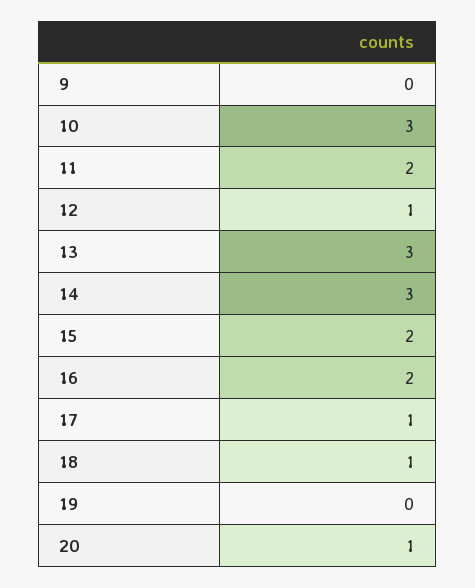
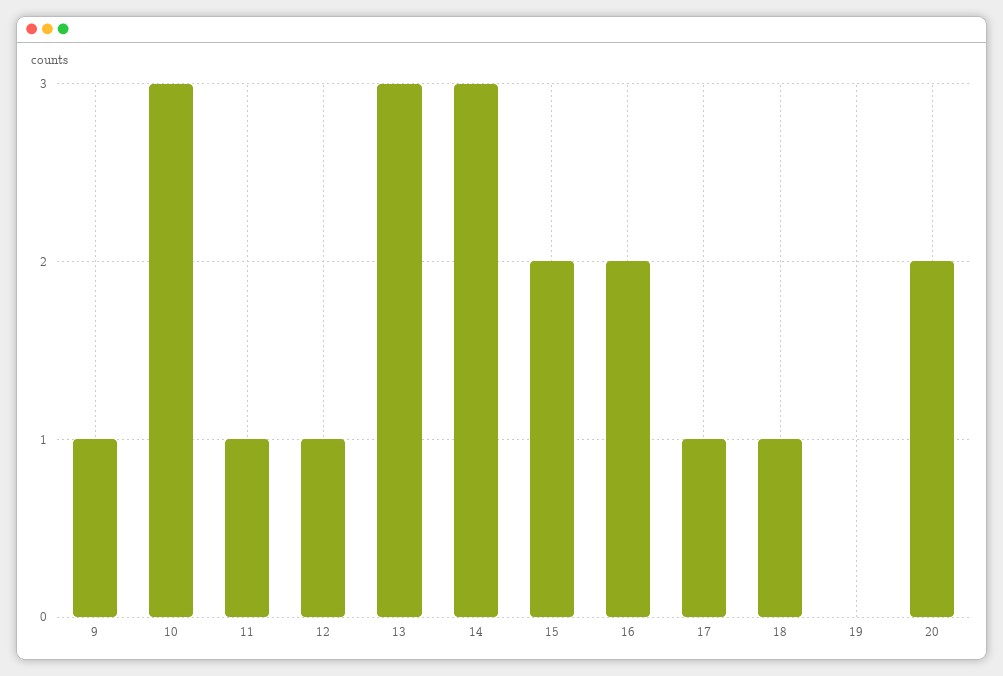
9: 0 -> 1
11: 2 -> 1
20: 1 -> 2

